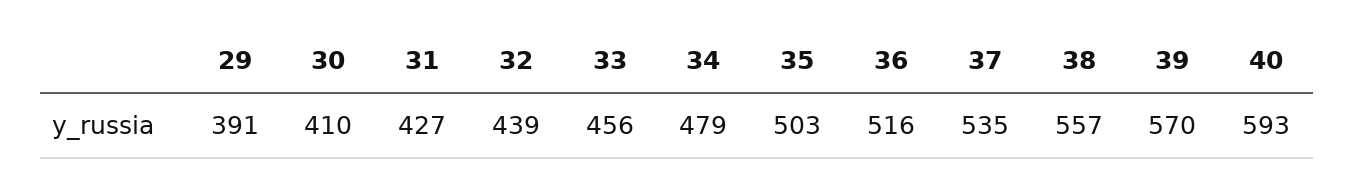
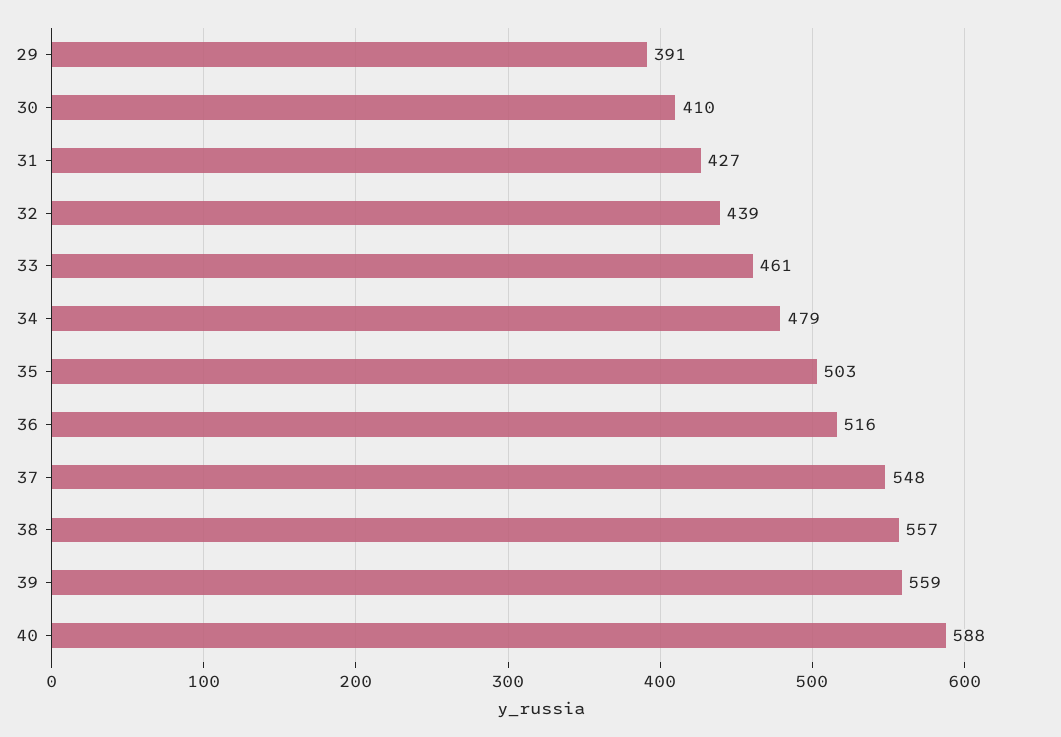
33: 456 -> 461
37: 535 -> 548
39: 570 -> 559
40: 593 -> 588

